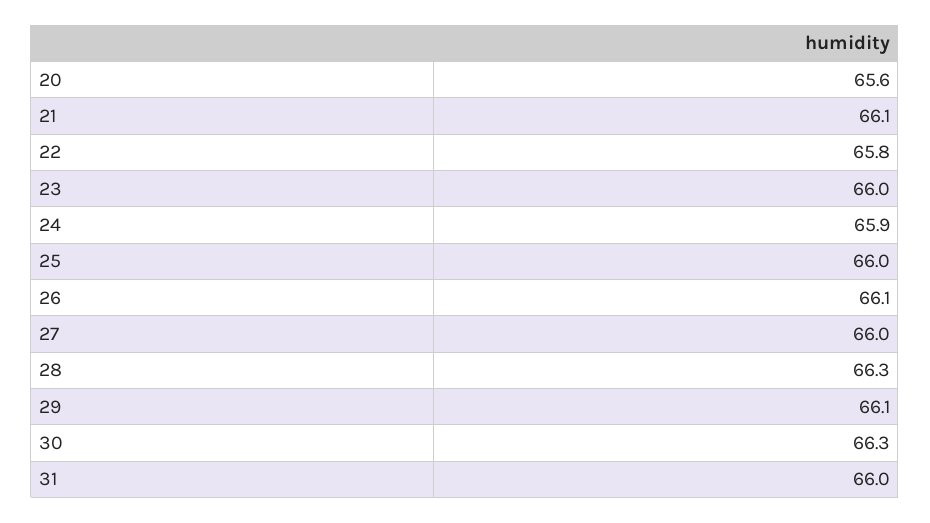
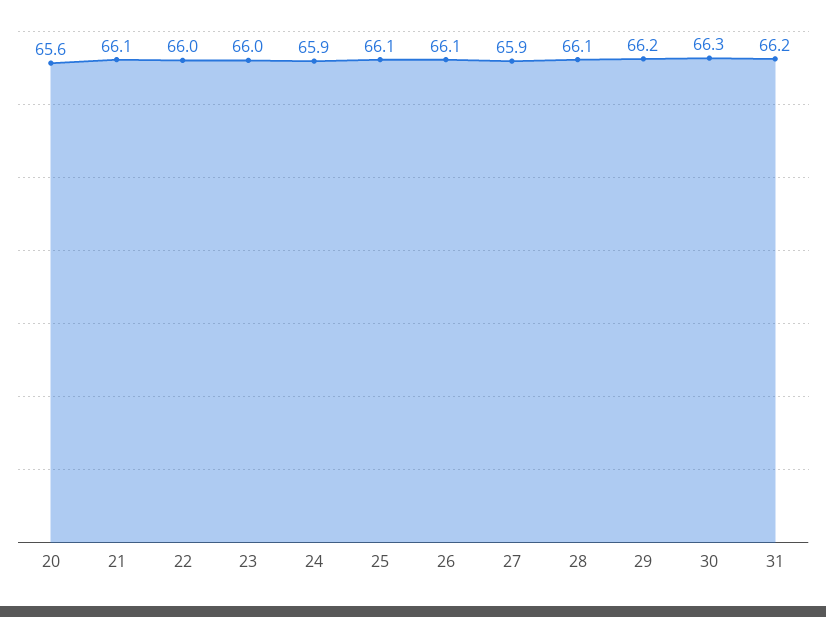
22: 65.8 -> 66
25: 66 -> 66.1
27: 66 -> 65.9
28: 66.3 -> 66.1
29: 66.1 -> 66.2
31: 66 -> 66.2

